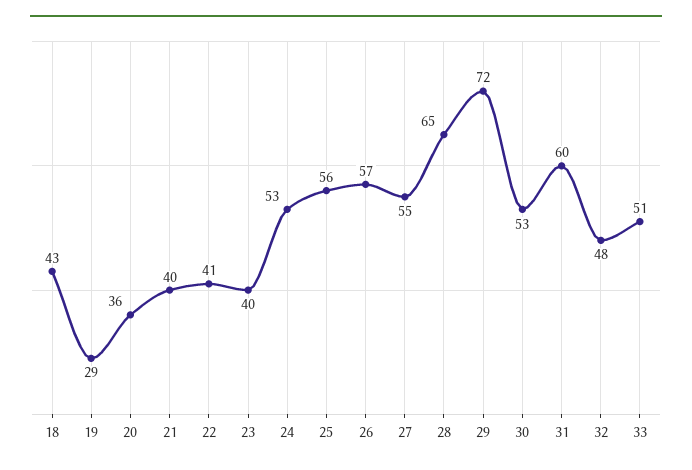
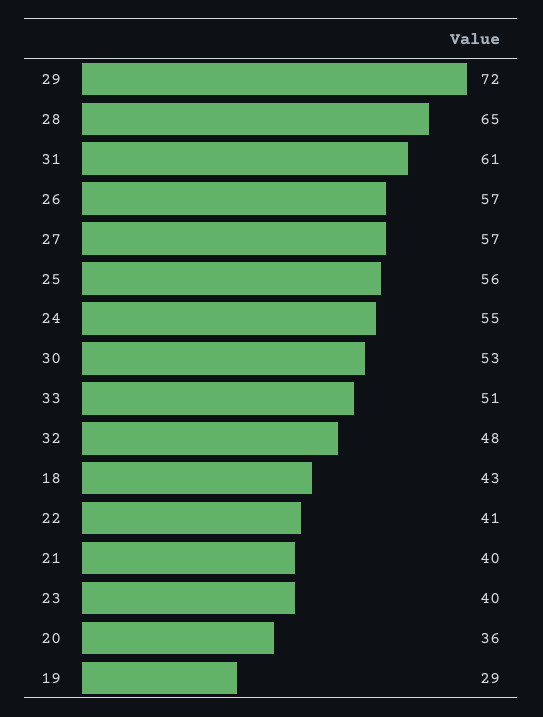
24: 53 -> 55
27: 55 -> 57
31: 60 -> 61

